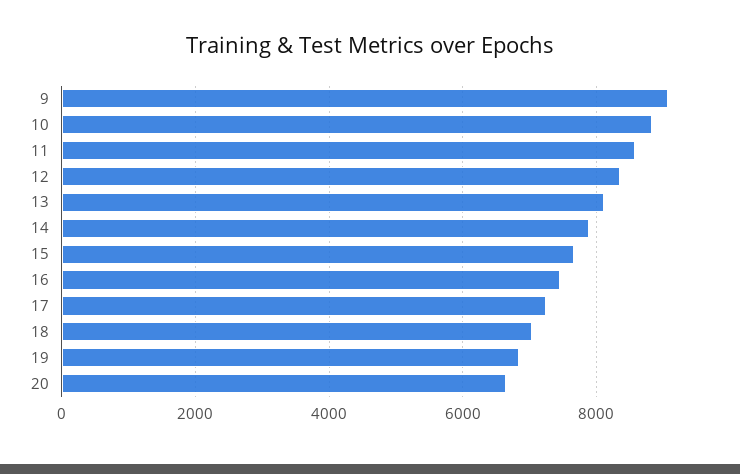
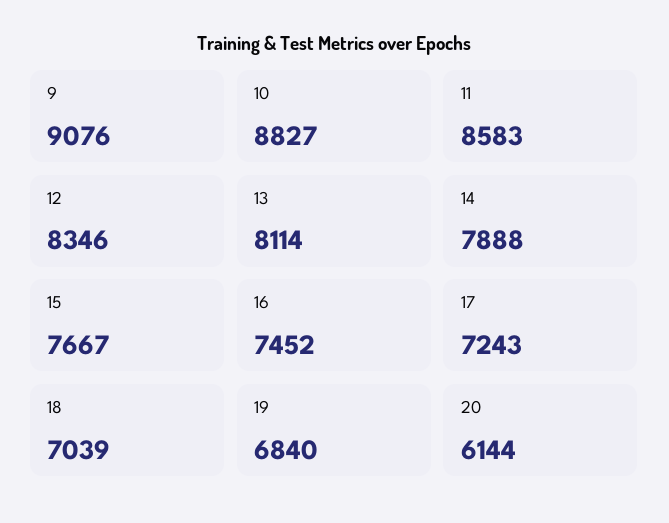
20: 6600 -> 6144

